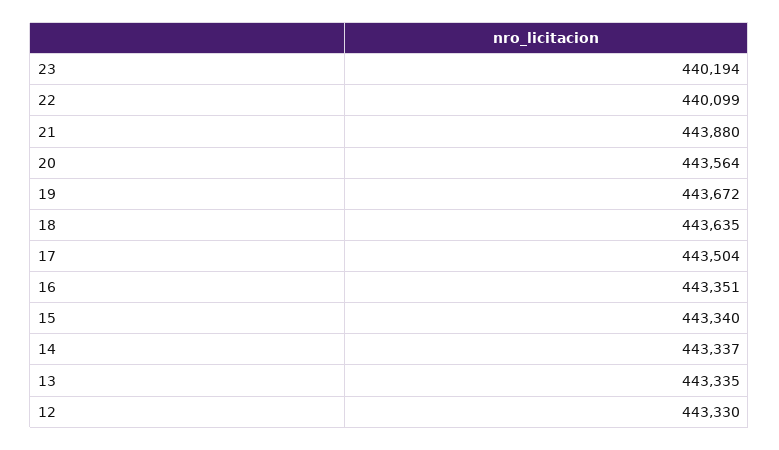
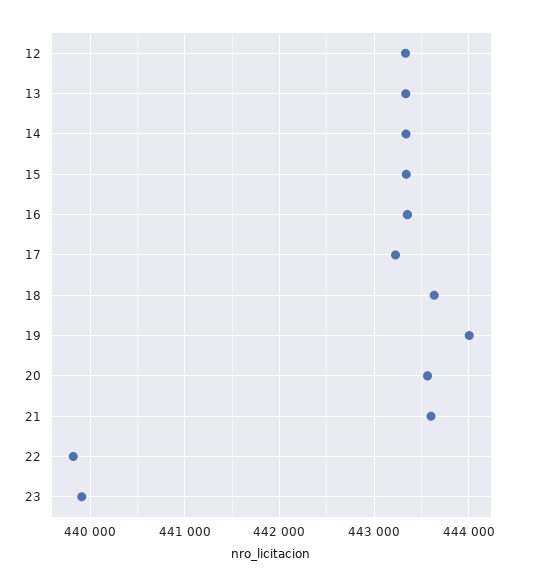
23: 440194 -> 439900
22: 440099 -> 439800
21: 443880 -> 443600
19: 443672 -> 444000
17: 443504 -> 443200

